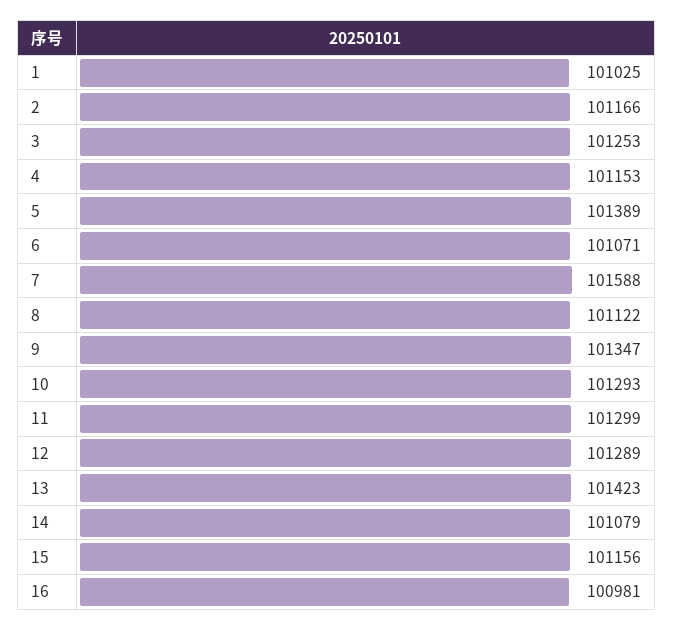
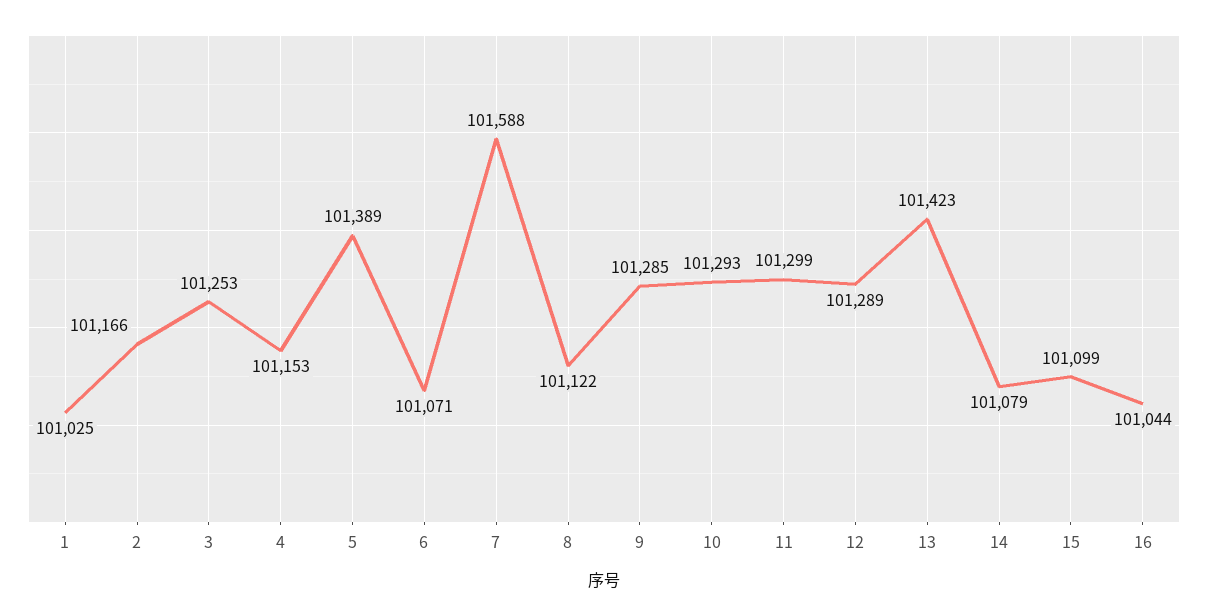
9: 101347 -> 101285
15: 101156 -> 101099
16: 100981 -> 101044

